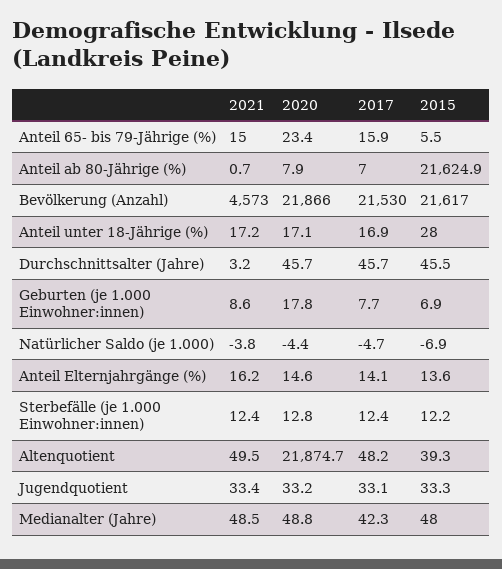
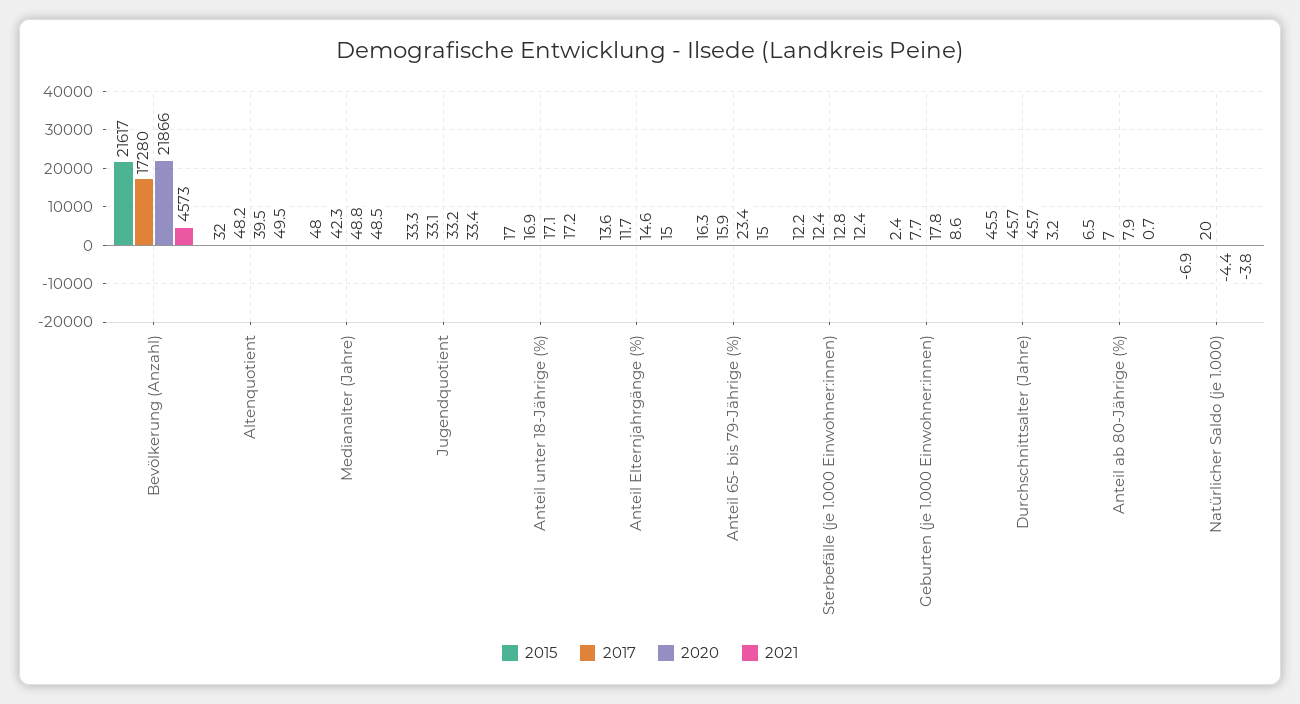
2015, Anteil 65- bis 79-Jährige (%): 5.5 -> 16.3
2015, Anteil ab 80-Jährige (%): 21624.9 -> 6.5
2017, Bevölkerung (Anzahl): 21530 -> 17280
2015, Anteil unter 18-Jährige (%): 28 -> 17
2015, Geburten (je 1.000 Einwohner:innen): 6.9 -> 2.4
2017, Natürlicher Saldo (je 1.000): -4.7 -> 20
2021, Anteil Elternjahrgänge (%): 16.2 -> 15
2017, Anteil Elternjahrgänge (%): 14.1 -> 11.7
2020, Altenquotient: 21874.7 -> 39.5
2015, Altenquotient: 39.3 -> 32

